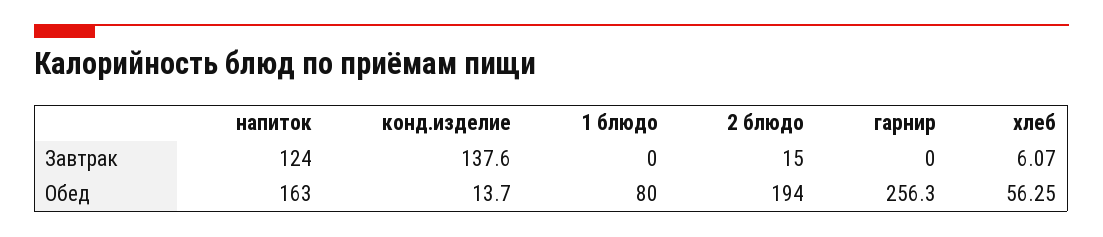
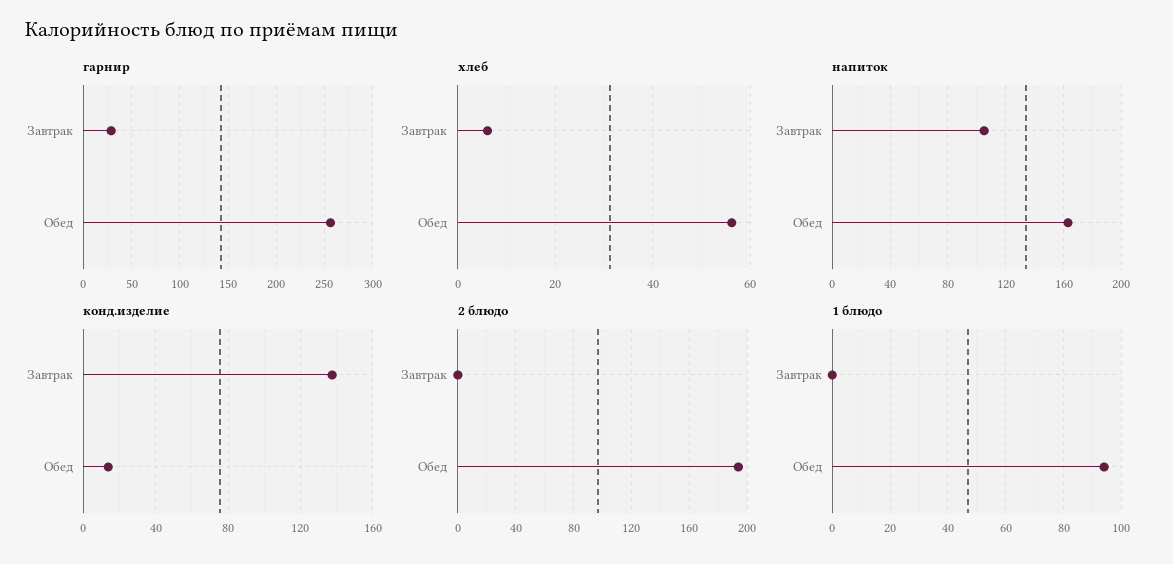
напиток, Завтрак: 124 -> 105
2 блюдо, Завтрак: 15 -> 0
гарнир, Завтрак: 0 -> 30
1 блюдо, Обед: 80 -> 95

